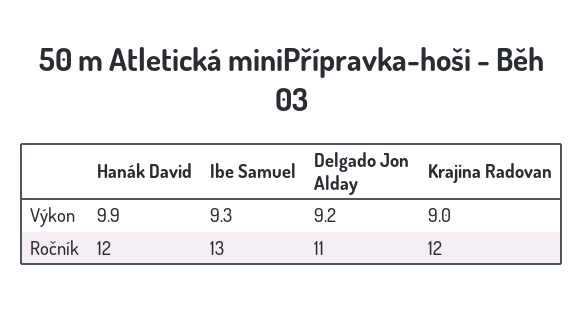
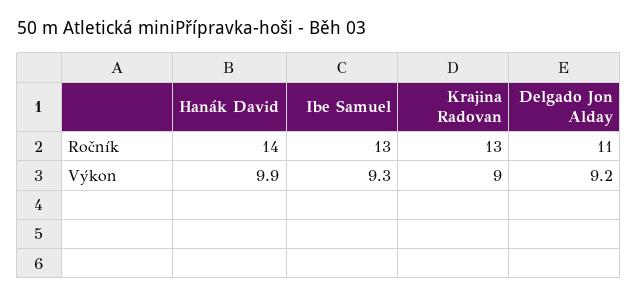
Hanák David, Ročník: 12 -> 14
Krajina Radovan, Ročník: 12 -> 13

